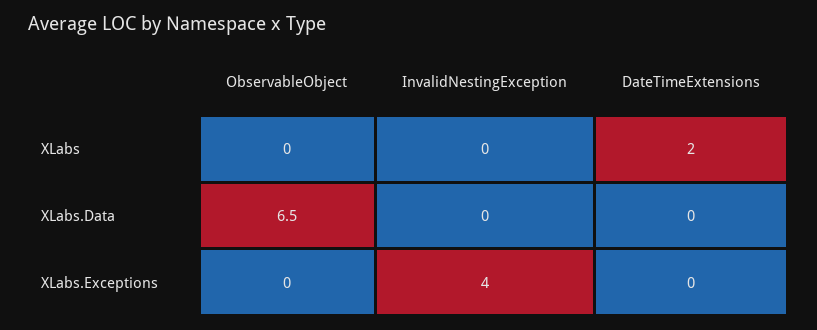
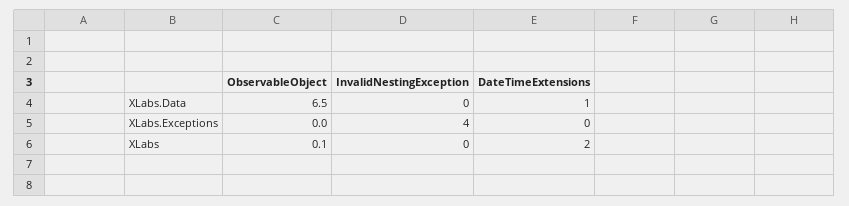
ObservableObject, XLabs: 0 -> 0.1
DateTimeExtensions, XLabs.Data: 0 -> 1

